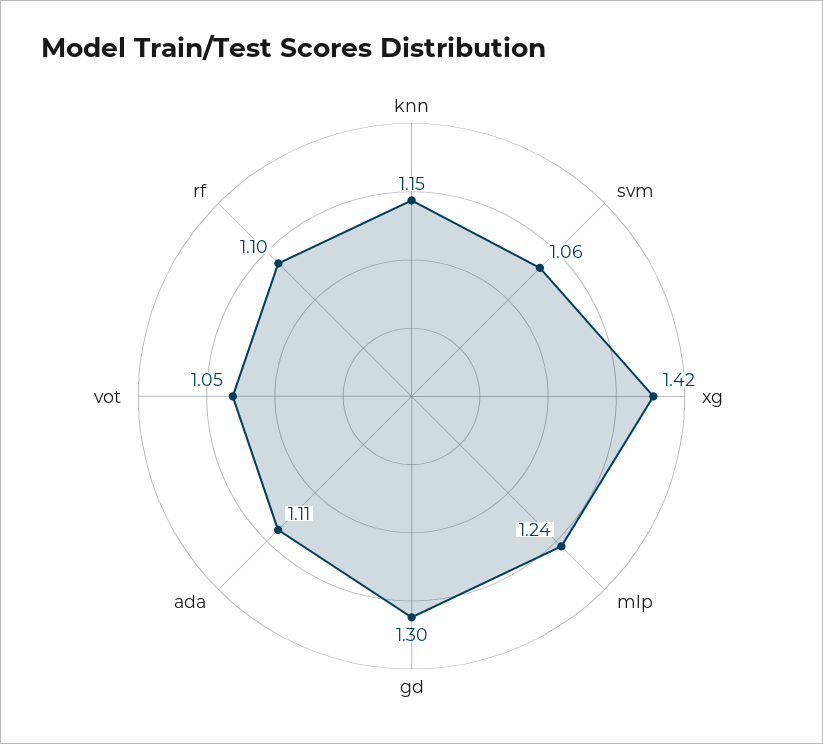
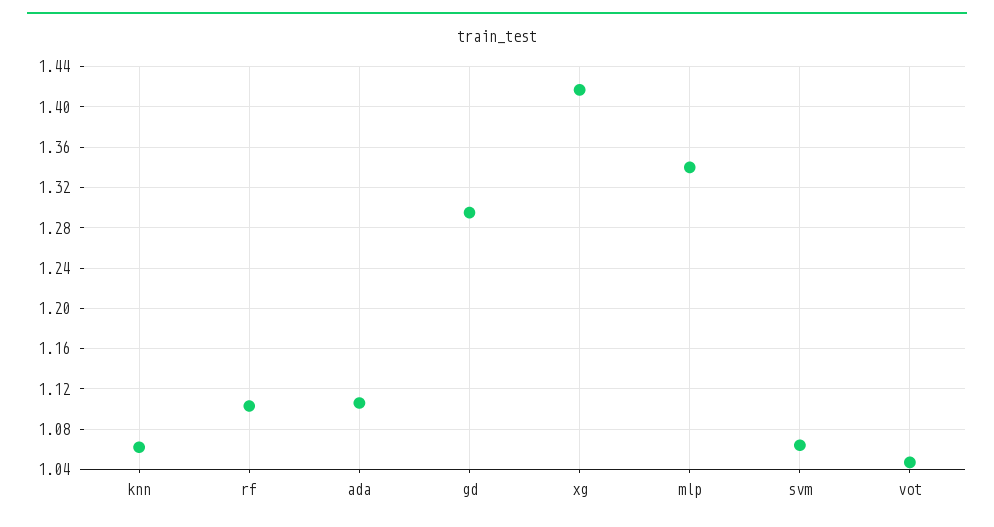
knn: 1.15 -> 1.06
mlp: 1.24 -> 1.34

